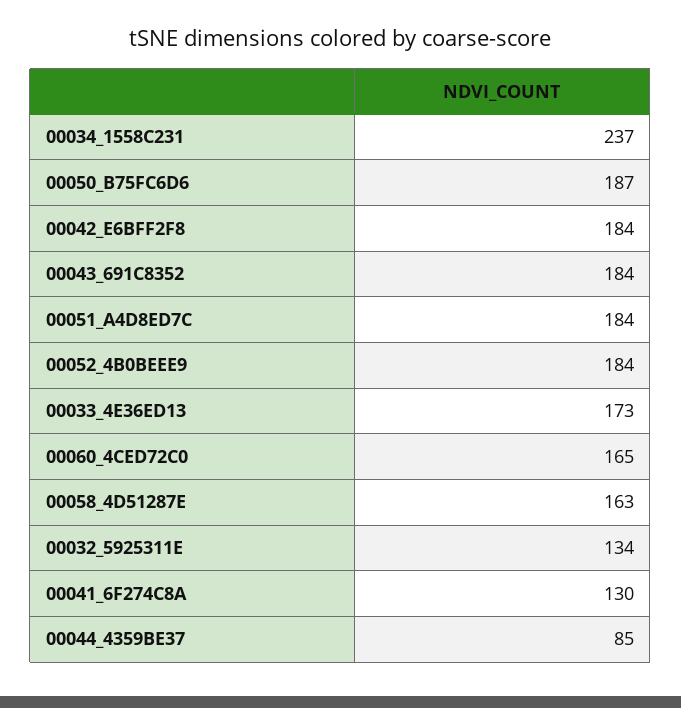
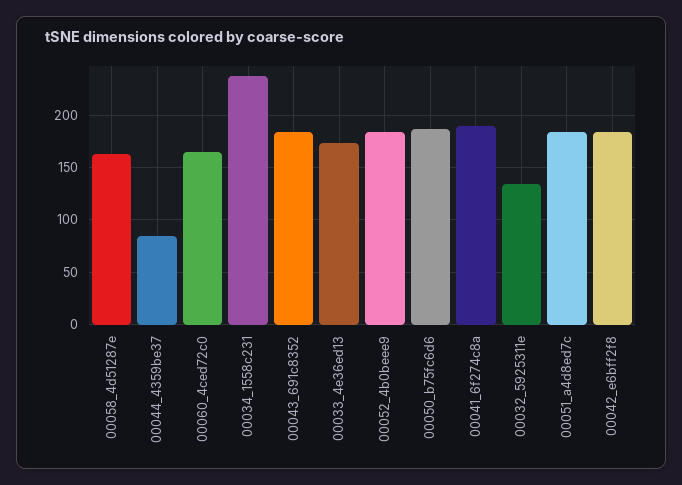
00041_6F274C8A: 130 -> 190

